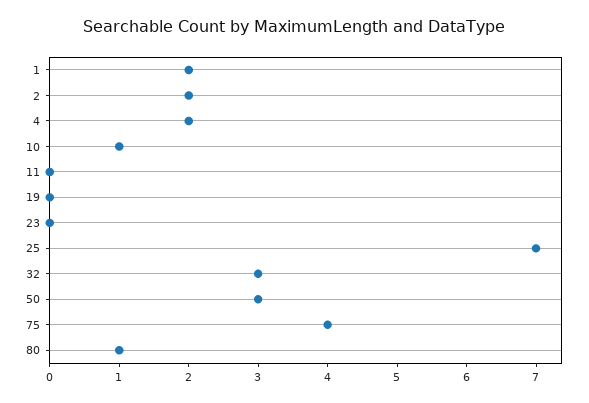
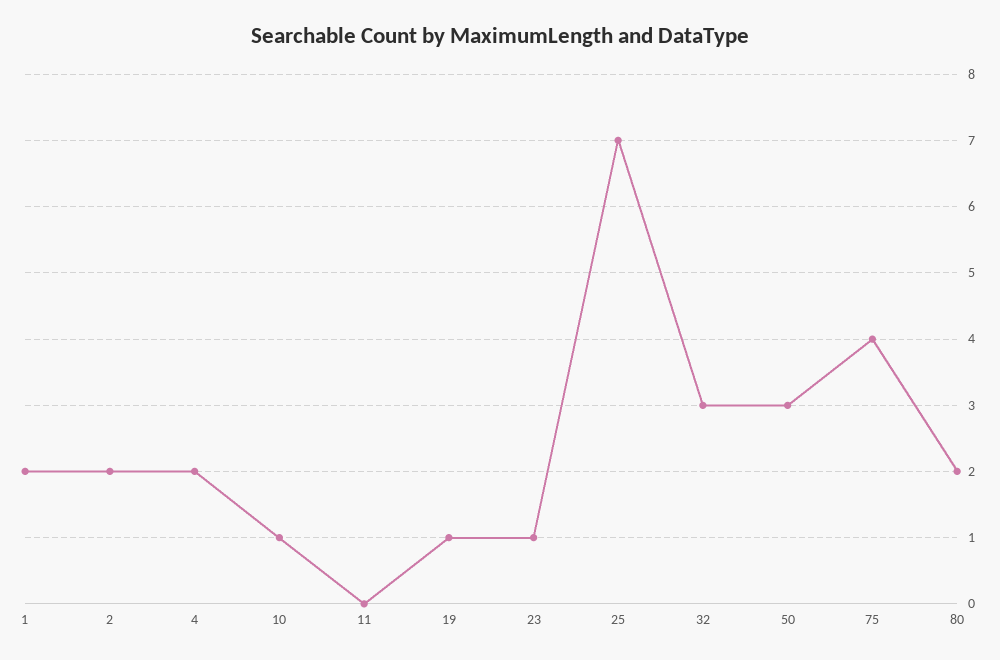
19: 0 -> 1
23: 0 -> 1
80: 1 -> 2

